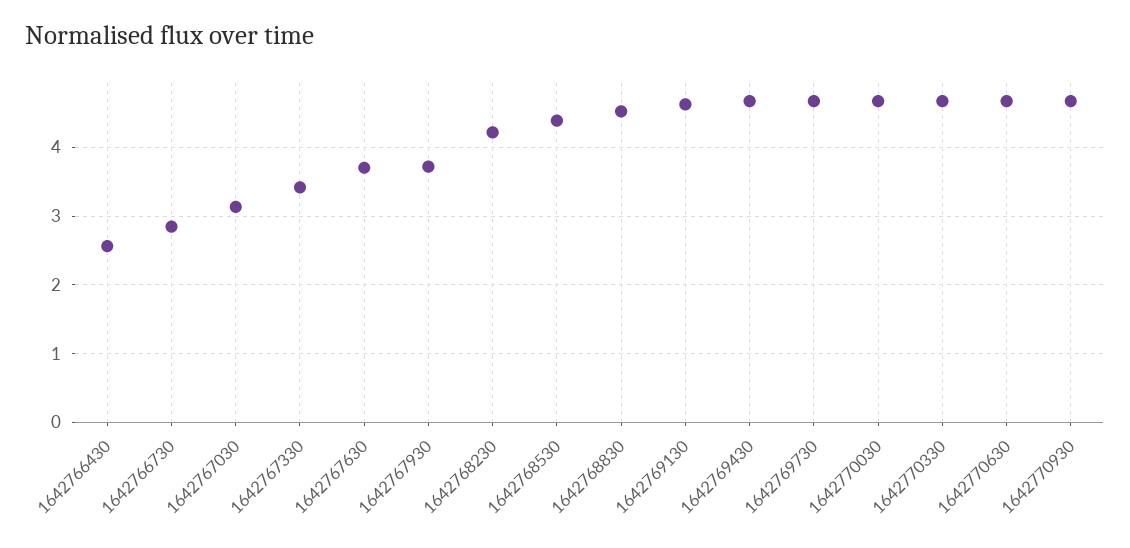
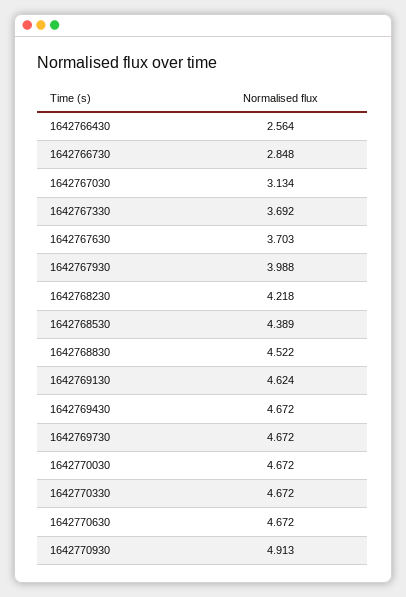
1642767330: 3.4 -> 3.692
1642767930: 3.7 -> 3.988
1642770930: 4.7 -> 4.913

